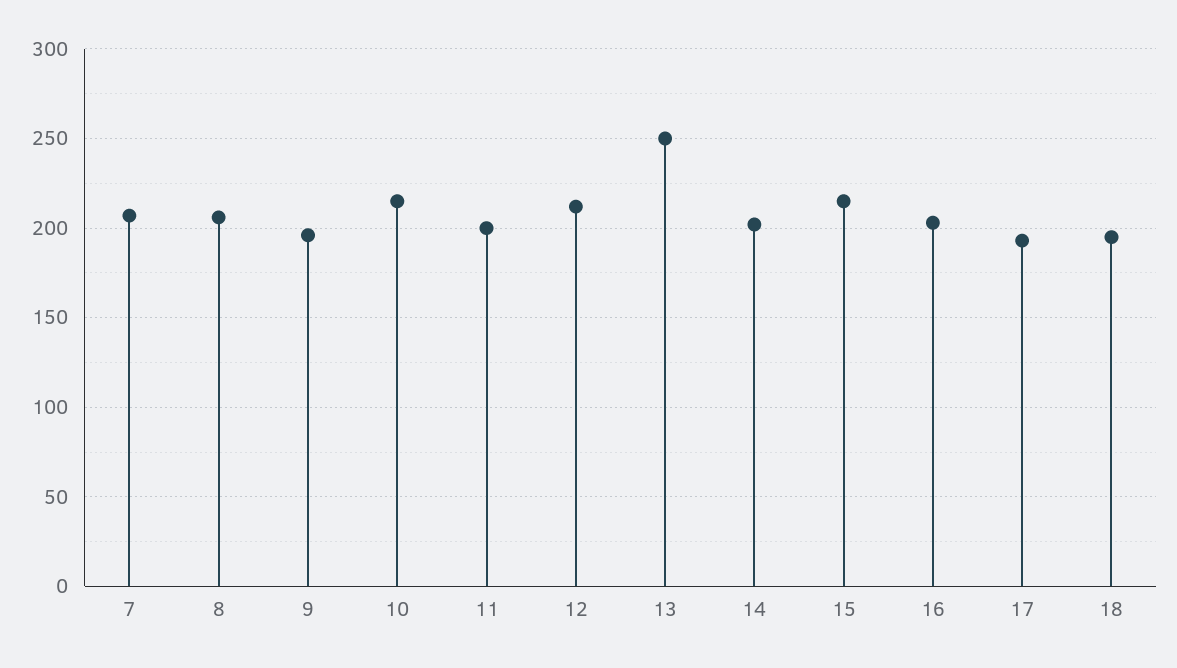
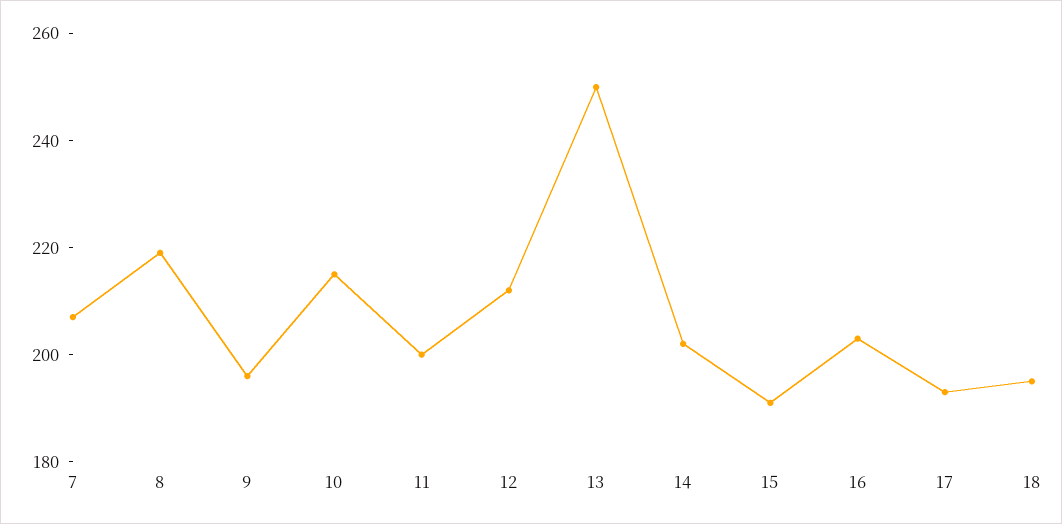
8: 205 -> 220
15: 215 -> 190

